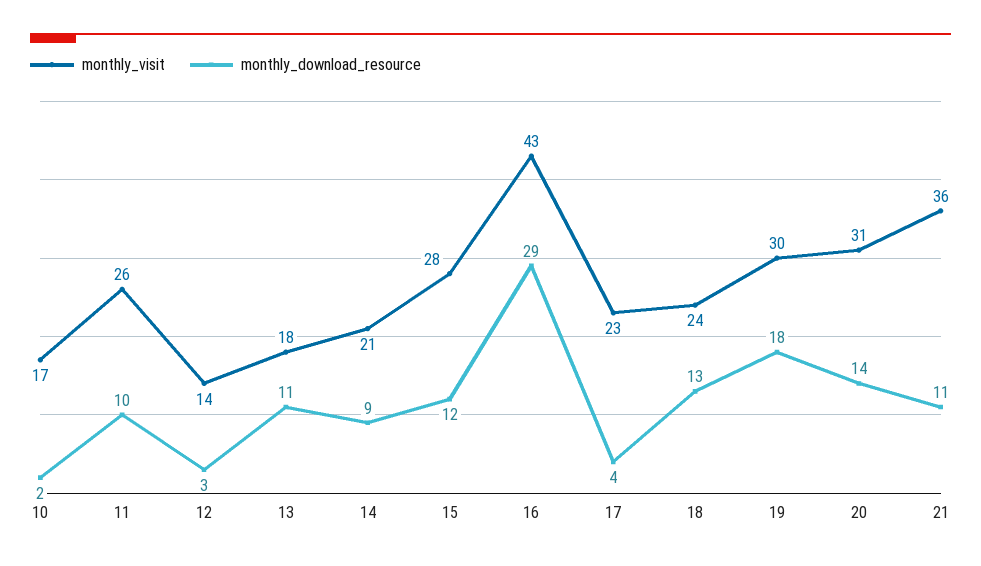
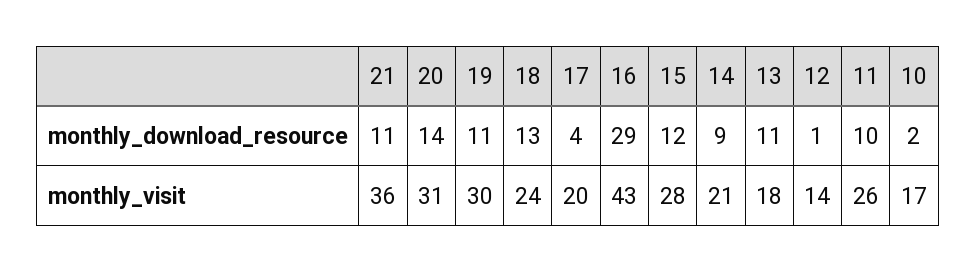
monthly_download_resource, 12: 3 -> 1
monthly_visit, 17: 23 -> 20
monthly_download_resource, 19: 18 -> 11

